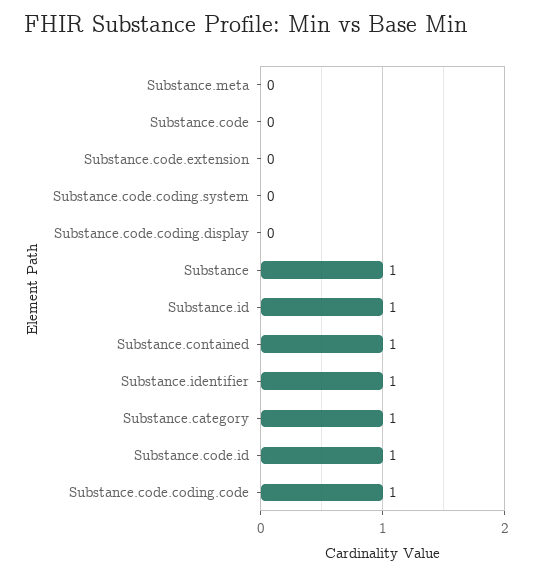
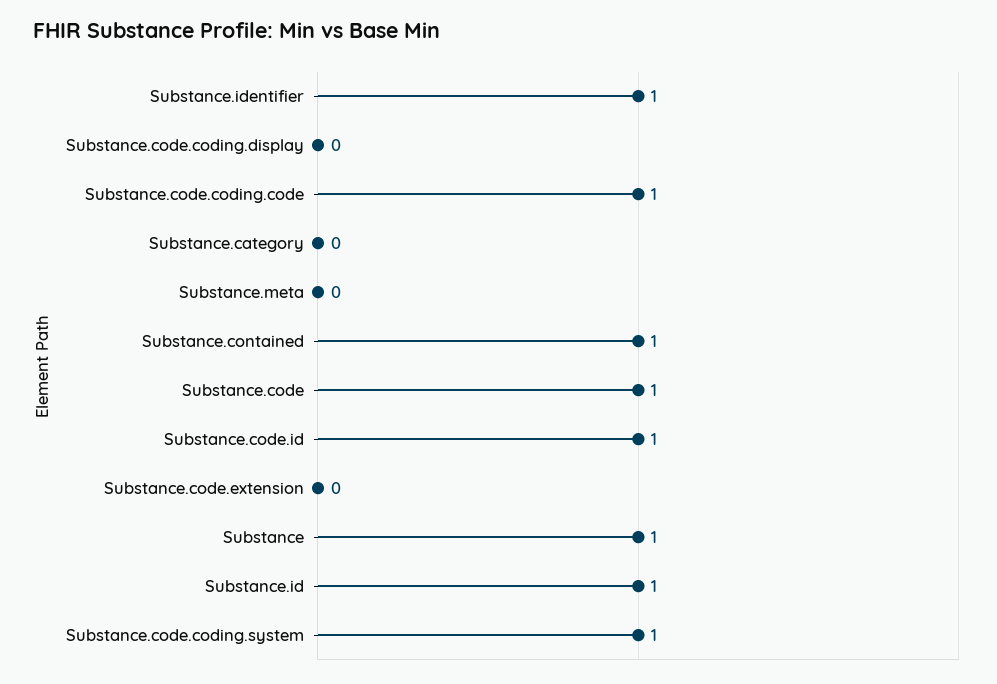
Substance.code: 0 -> 1
Substance.code.coding.system: 0 -> 1
Substance.category: 1 -> 0

